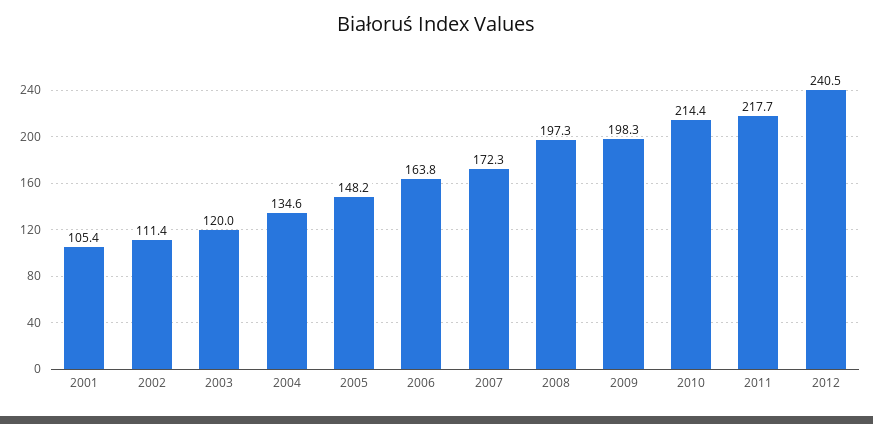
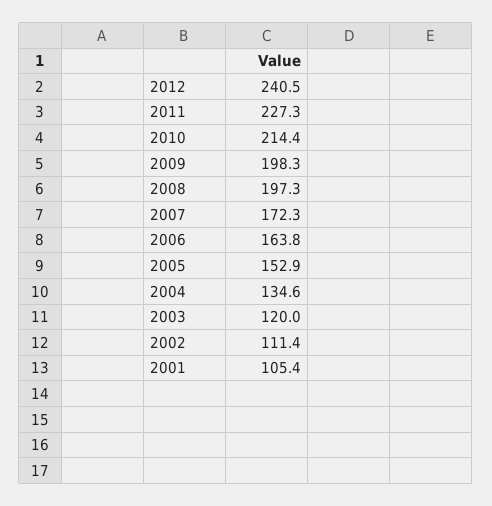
2005: 148.2 -> 152.9
2011: 217.7 -> 227.3

